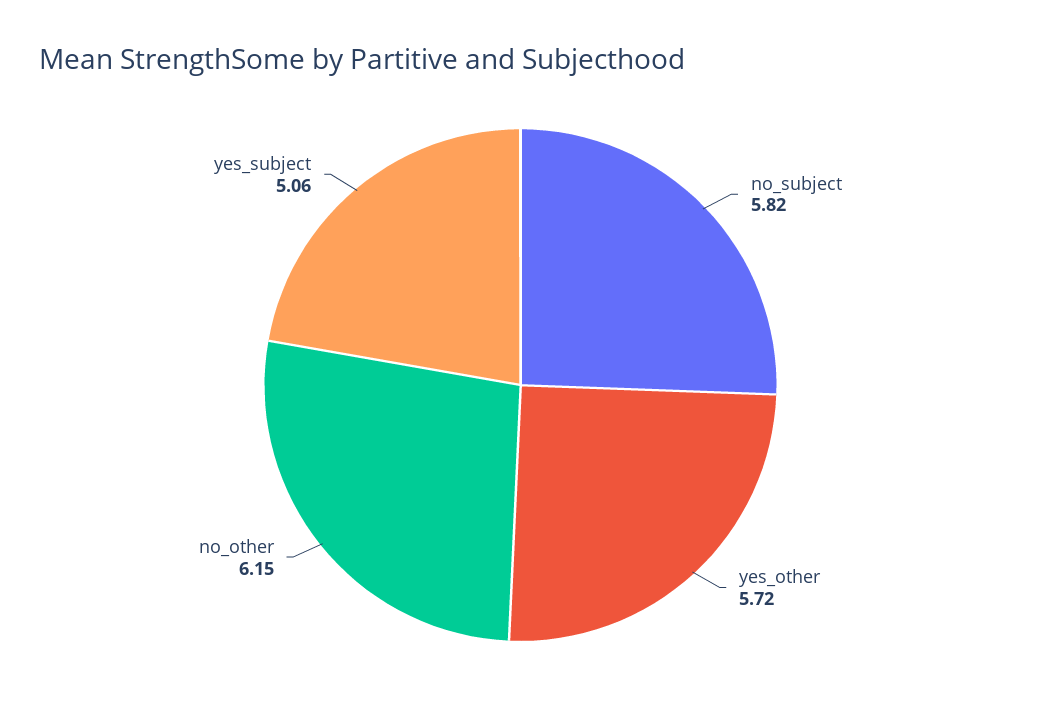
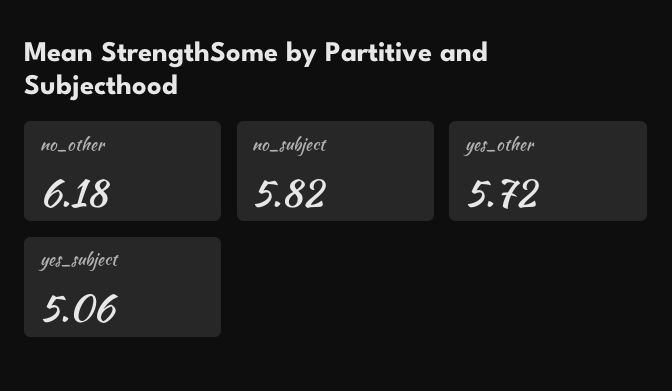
no_other: 6.15 -> 6.18

